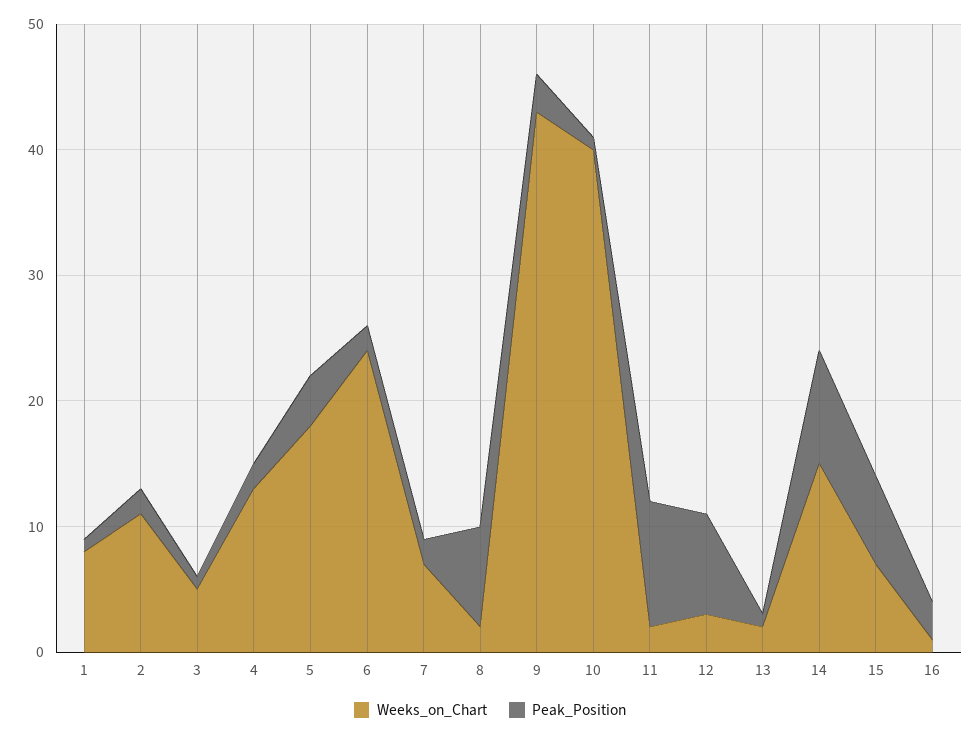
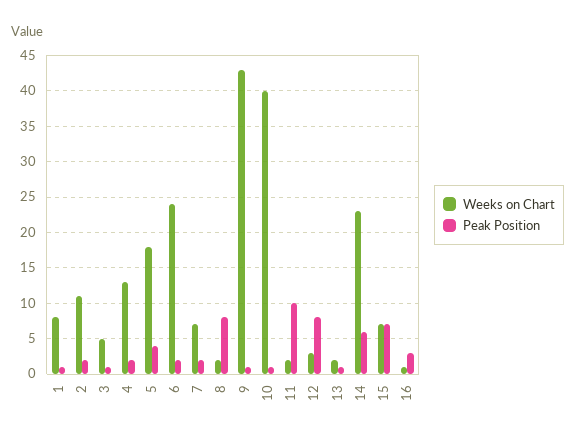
Peak_Position, 9: 3 -> 1
Weeks_on_Chart, 14: 15 -> 23
Peak_Position, 14: 9 -> 6

